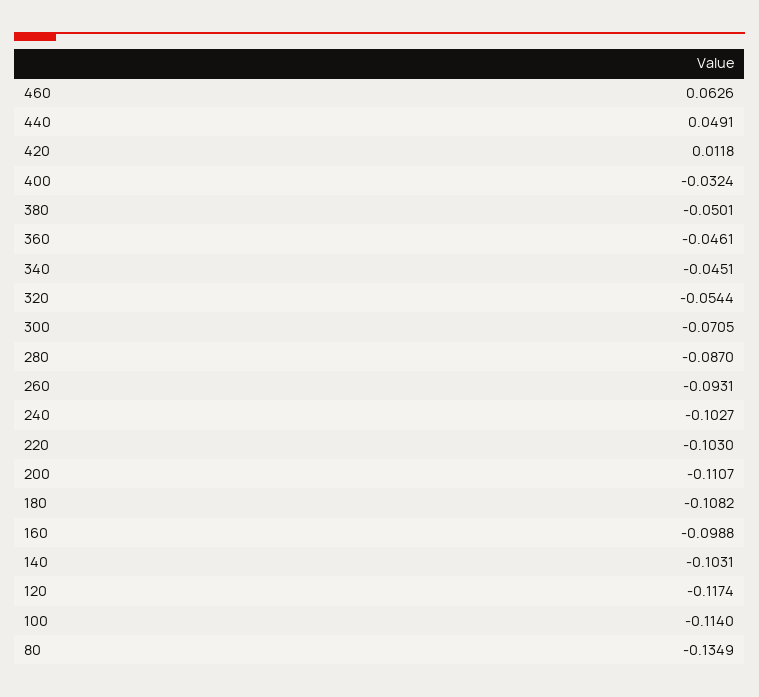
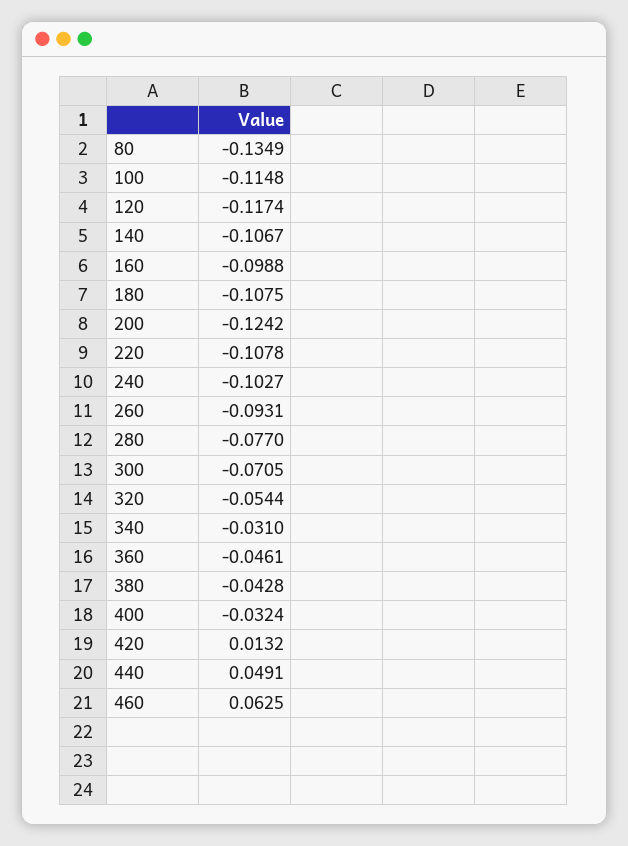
460: 0.0626 -> 0.0625
420: 0.0118 -> 0.0132
380: -0.0501 -> -0.0428
340: -0.0451 -> -0.031
280: -0.087 -> -0.077
220: -0.103 -> -0.1078
200: -0.1107 -> -0.1242
180: -0.1082 -> -0.1075
140: -0.1031 -> -0.1067
100: -0.114 -> -0.1148

